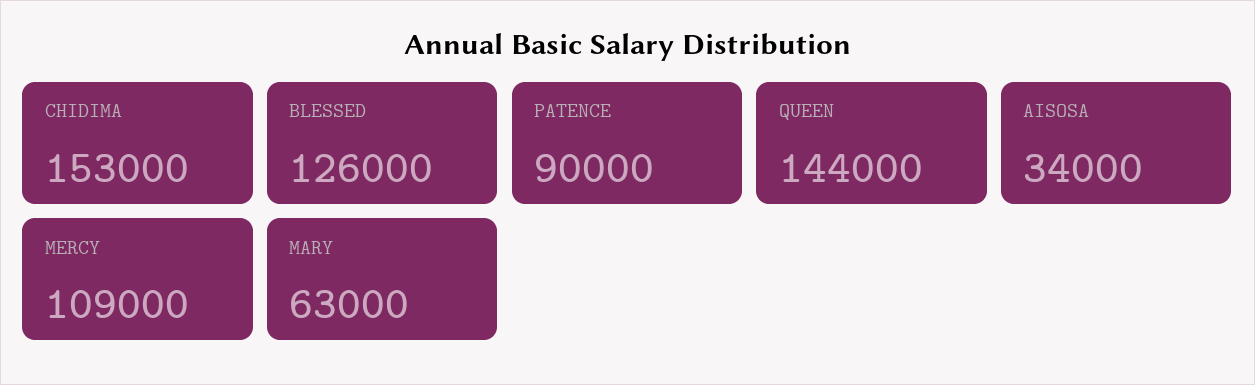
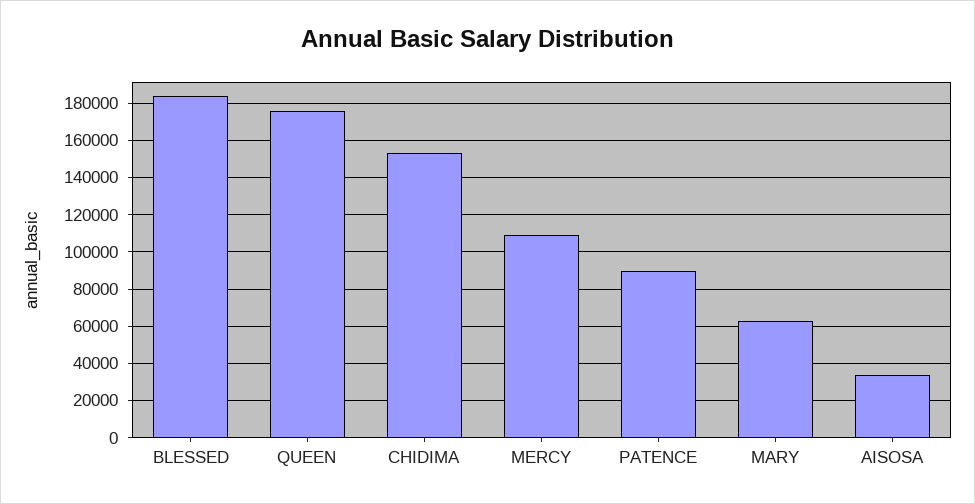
BLESSED: 126000 -> 185000
QUEEN: 144000 -> 175000

